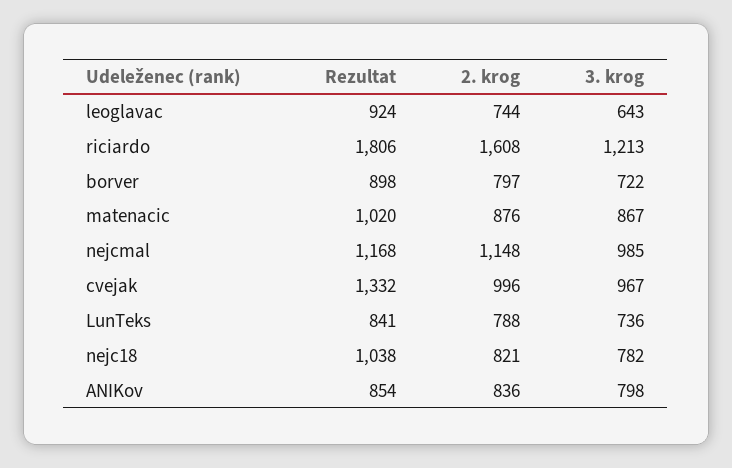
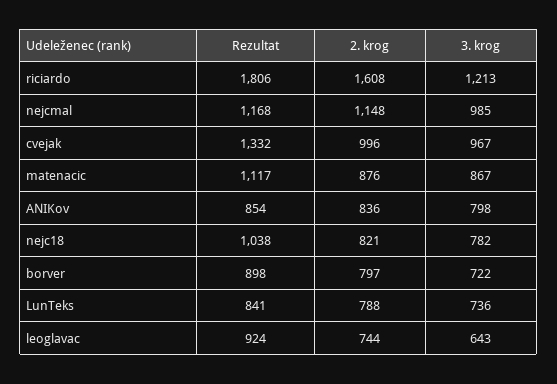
Rezultat, matenacic: 1020 -> 1117

